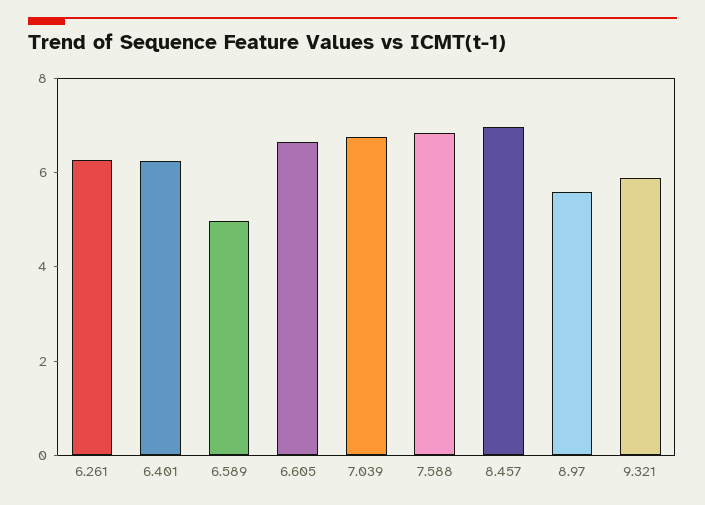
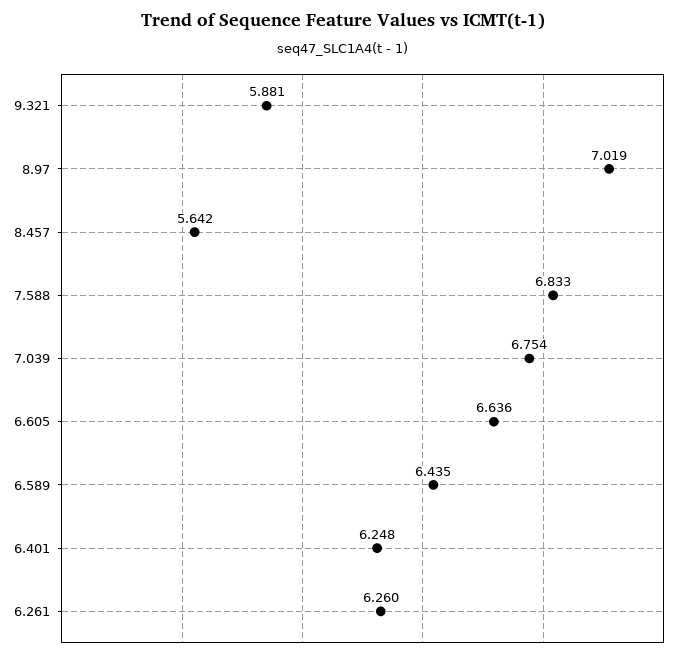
6.589: 5 -> 6.435
8.457: 7 -> 5.642
8.97: 5.5 -> 7.019

